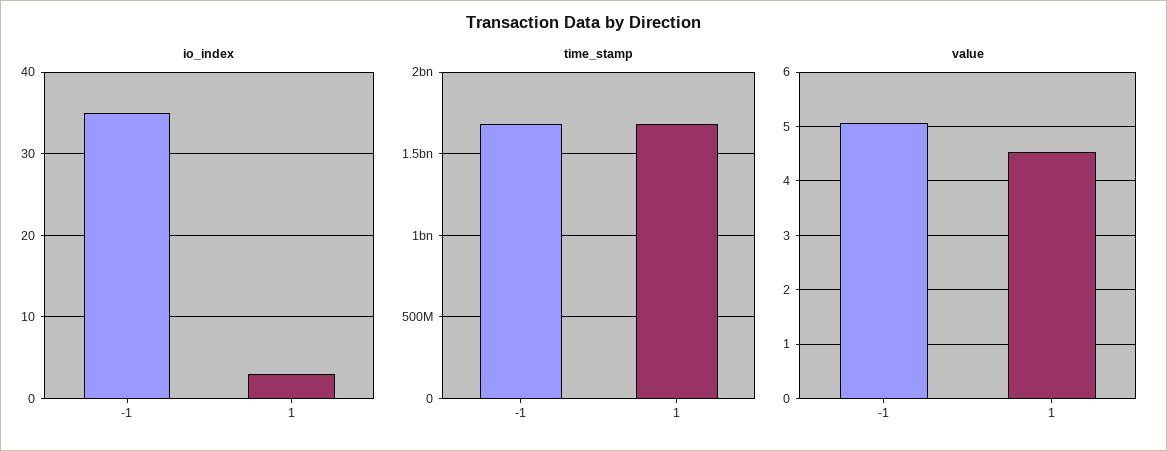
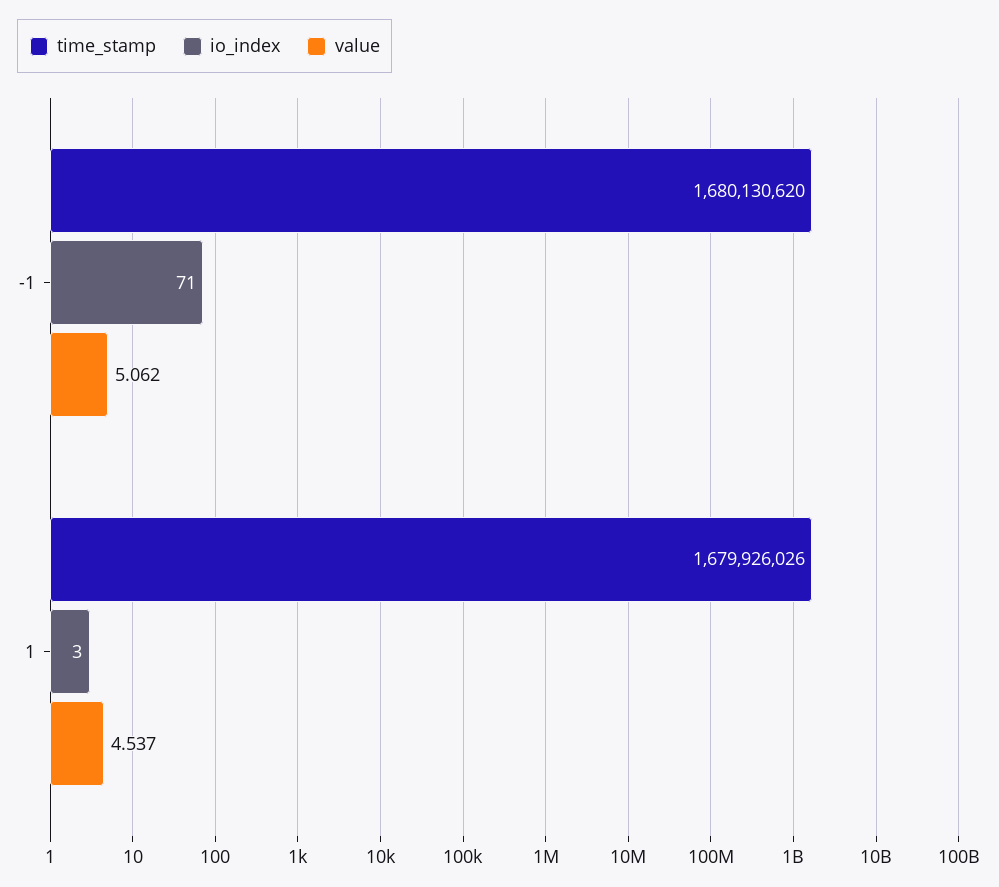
io_index, -1: 35 -> 71

